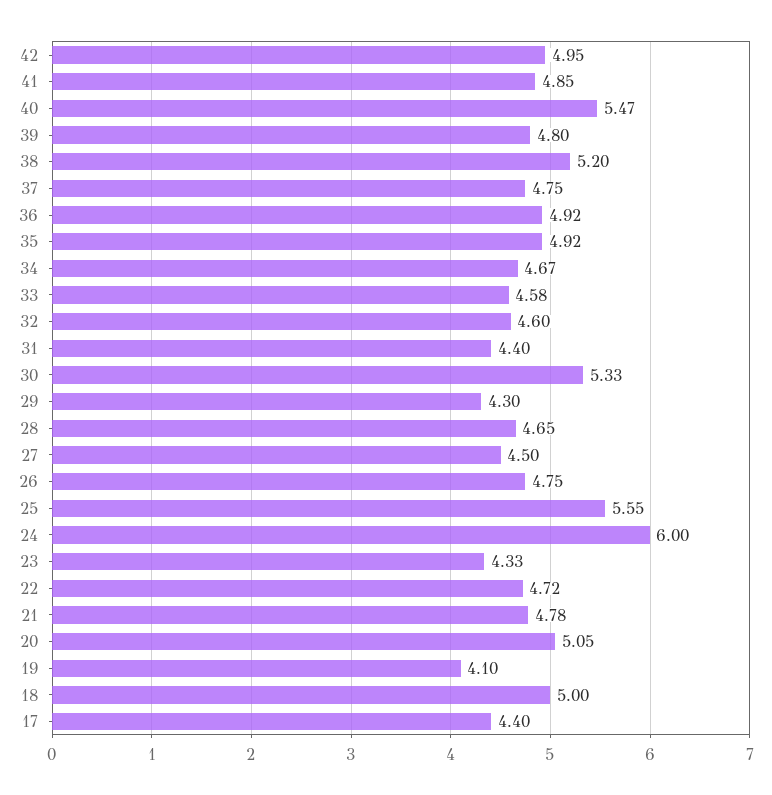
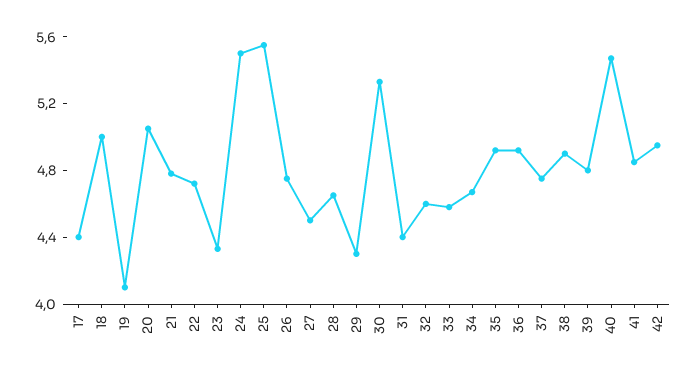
38: 5.2 -> 4.9
24: 6 -> 5.5

